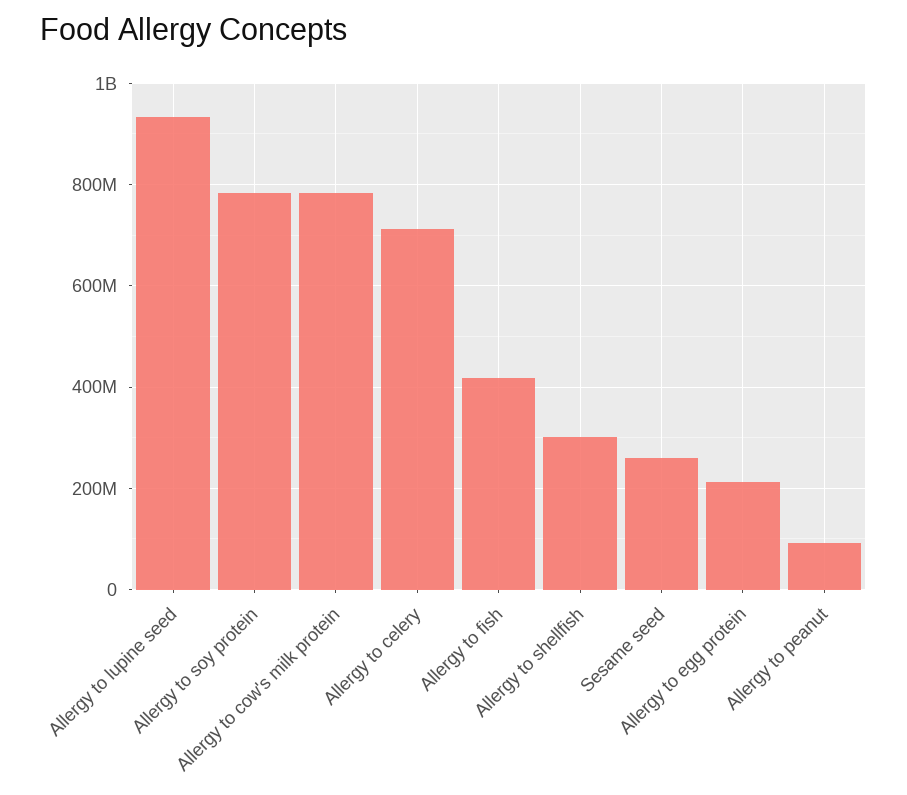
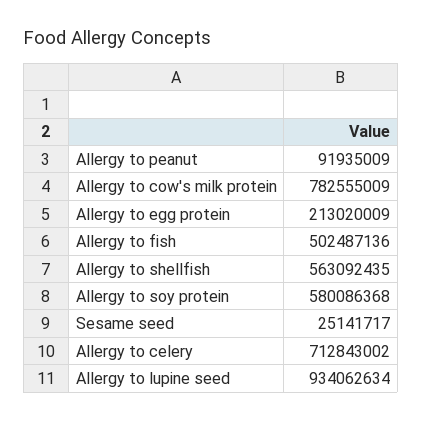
Allergy to soy protein: 780000000 -> 580086368
Allergy to fish: 420000000 -> 502487136
Allergy to shellfish: 300000000 -> 563092435
Sesame seed: 260000000 -> 25141717

